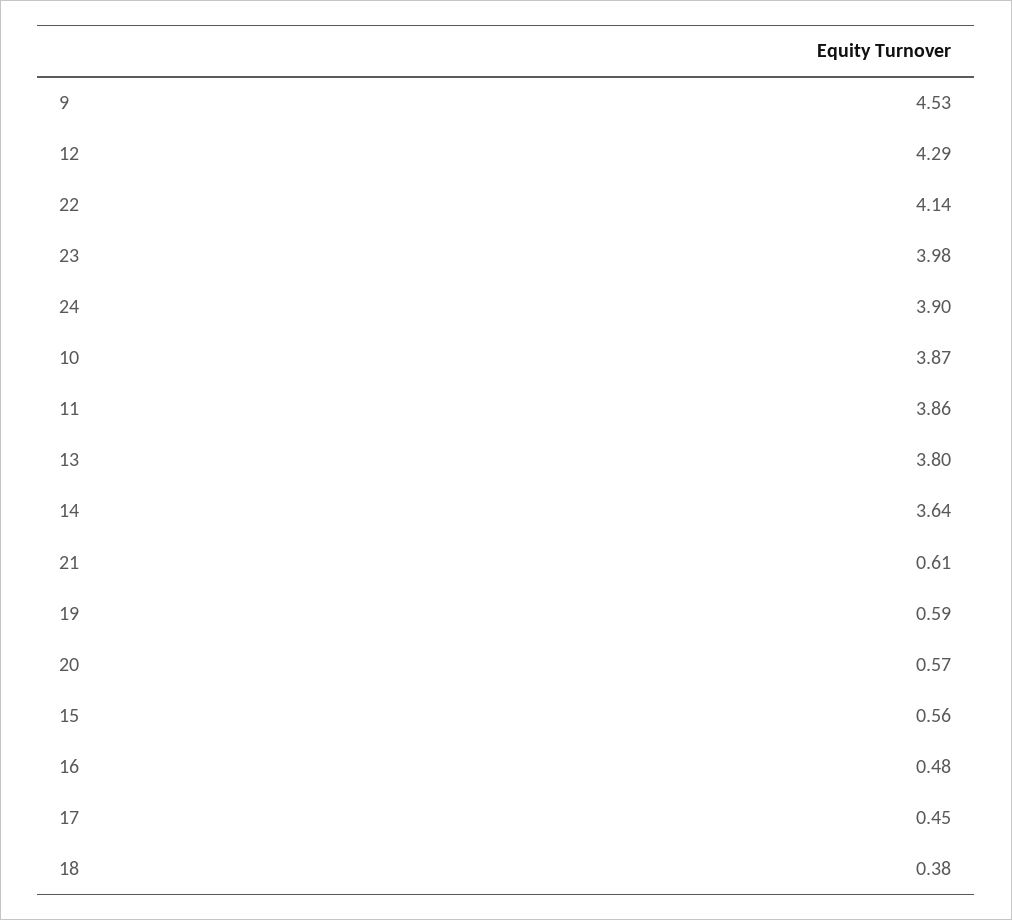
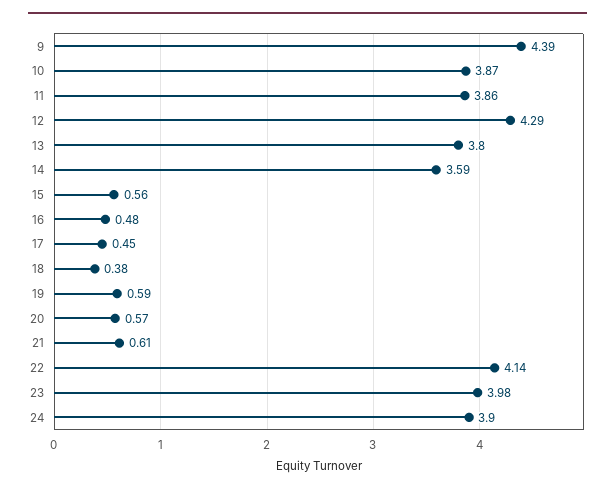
9: 4.53 -> 4.39
14: 3.64 -> 3.59

